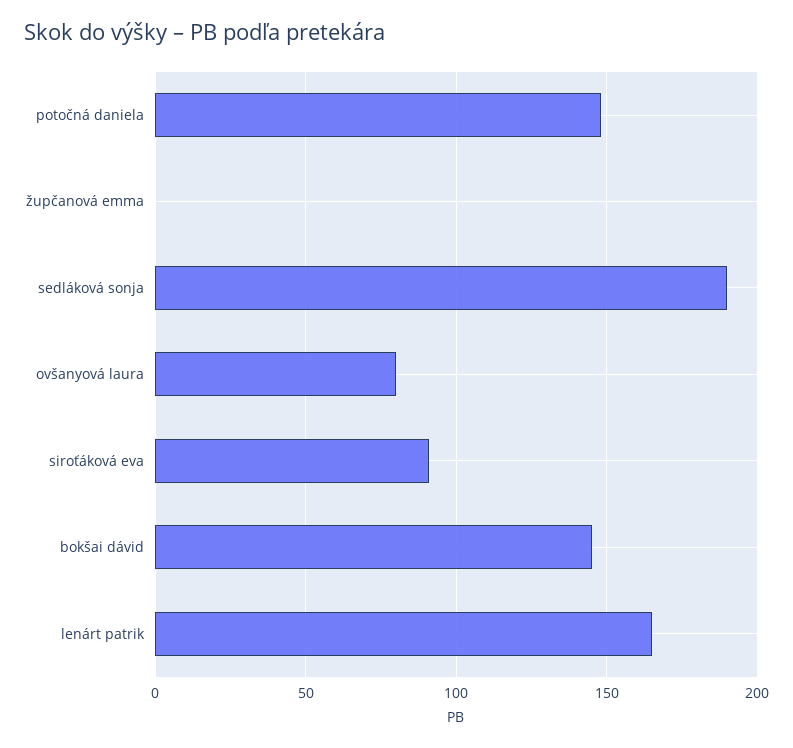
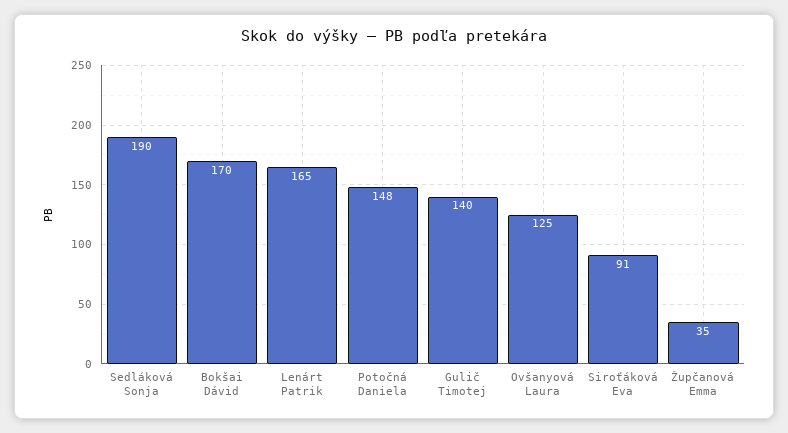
župčanová emma: 0 -> 35
ovšanyová laura: 80 -> 125
bokšai dávid: 145 -> 170
Gulič Timotej: none -> 140

